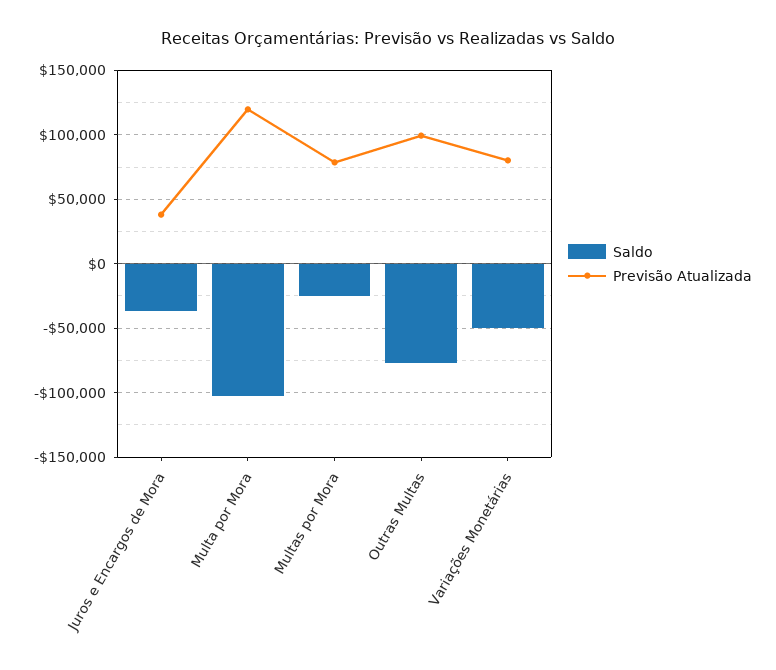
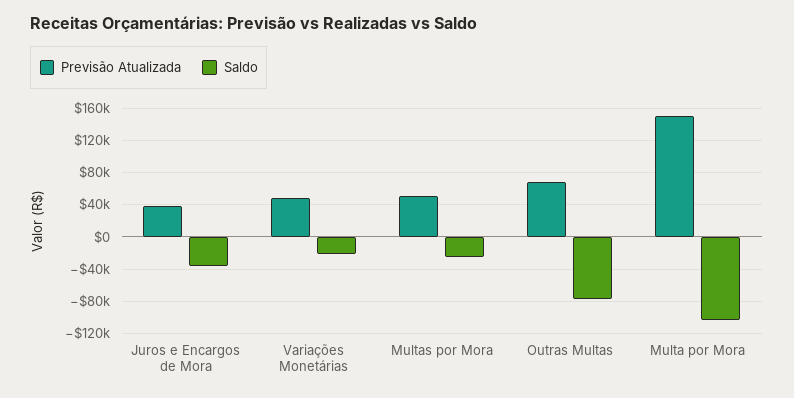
Previsão Atualizada, Multa por Mora: 120000 -> 150000
Previsão Atualizada, Multas por Mora: 80000 -> 50000
Previsão Atualizada, Outras Multas: 100000 -> 70000
Saldo, Variações Monetárias: -50000 -> -20000
Previsão Atualizada, Variações Monetárias: 80000 -> 50000

